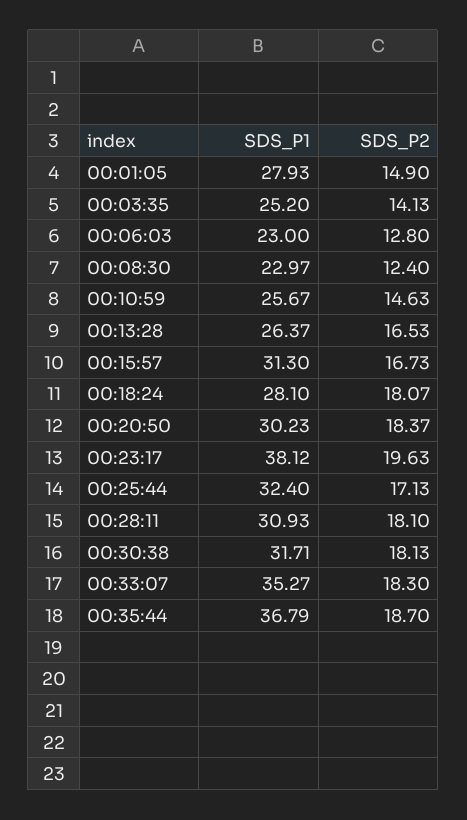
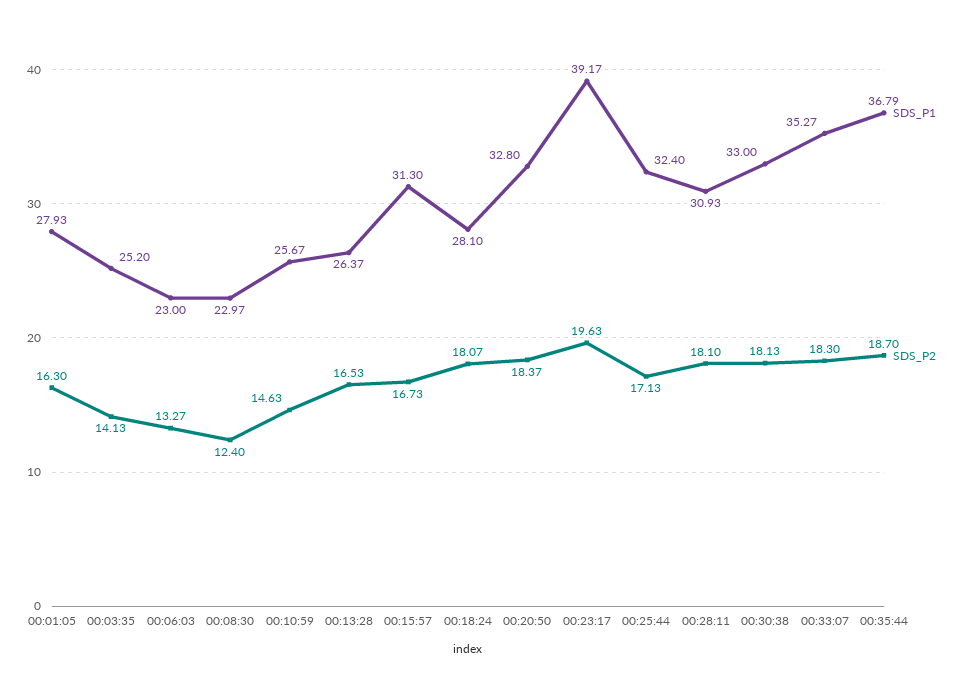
SDS_P2, 00:01:05: 14.9 -> 16.3
SDS_P2, 00:06:03: 12.8 -> 13.27
SDS_P1, 00:20:50: 30.23 -> 32.8
SDS_P1, 00:23:17: 38.12 -> 39.17
SDS_P1, 00:30:38: 31.71 -> 33

